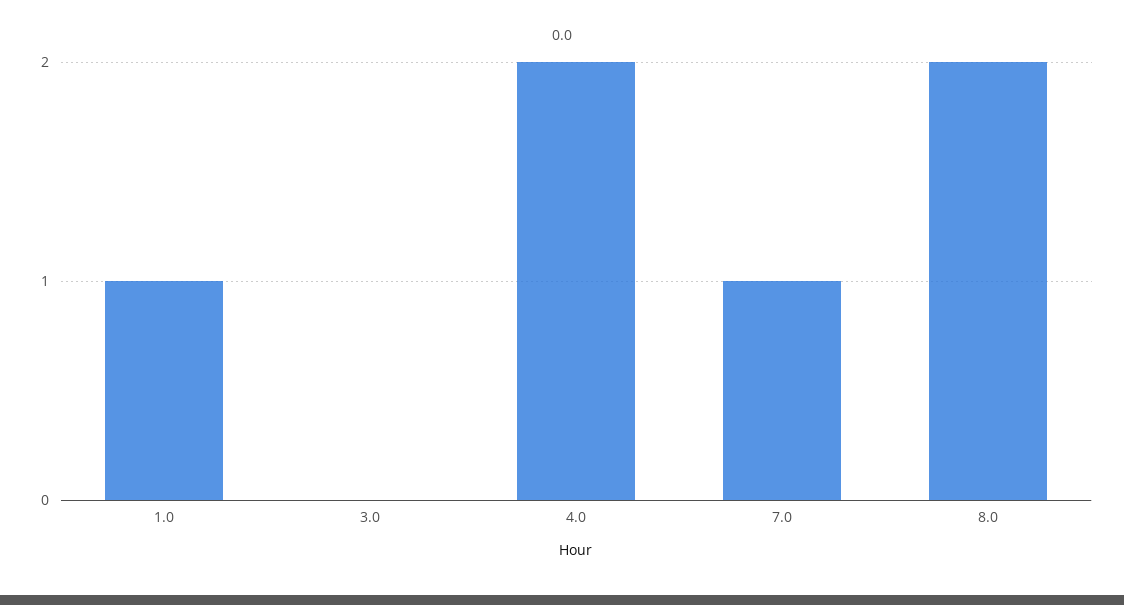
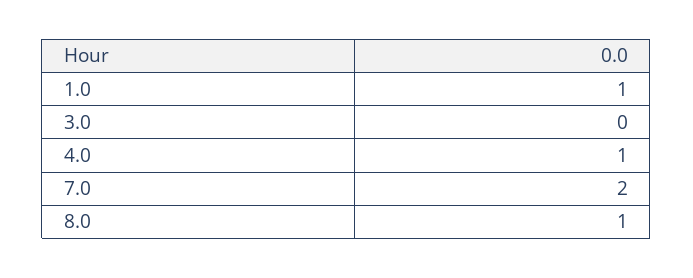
4.0: 2 -> 1
7.0: 1 -> 2
8.0: 2 -> 1

